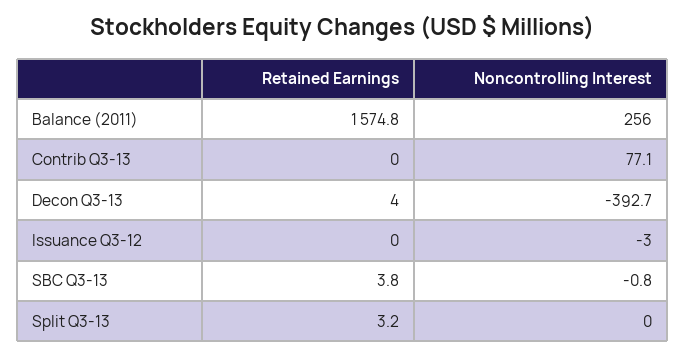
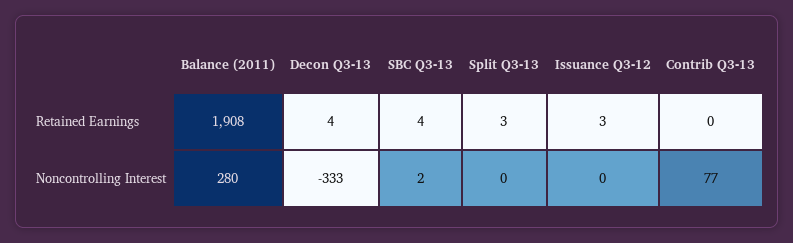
Retained Earnings, Balance (2011): 1574.8 -> 1908
Noncontrolling Interest, Balance (2011): 256 -> 280
Noncontrolling Interest, Decon Q3-13: -392.7 -> -333
Retained Earnings, Issuance Q3-12: 0 -> 3
Noncontrolling Interest, Issuance Q3-12: -3 -> 0
Noncontrolling Interest, SBC Q3-13: -0.8 -> 2

